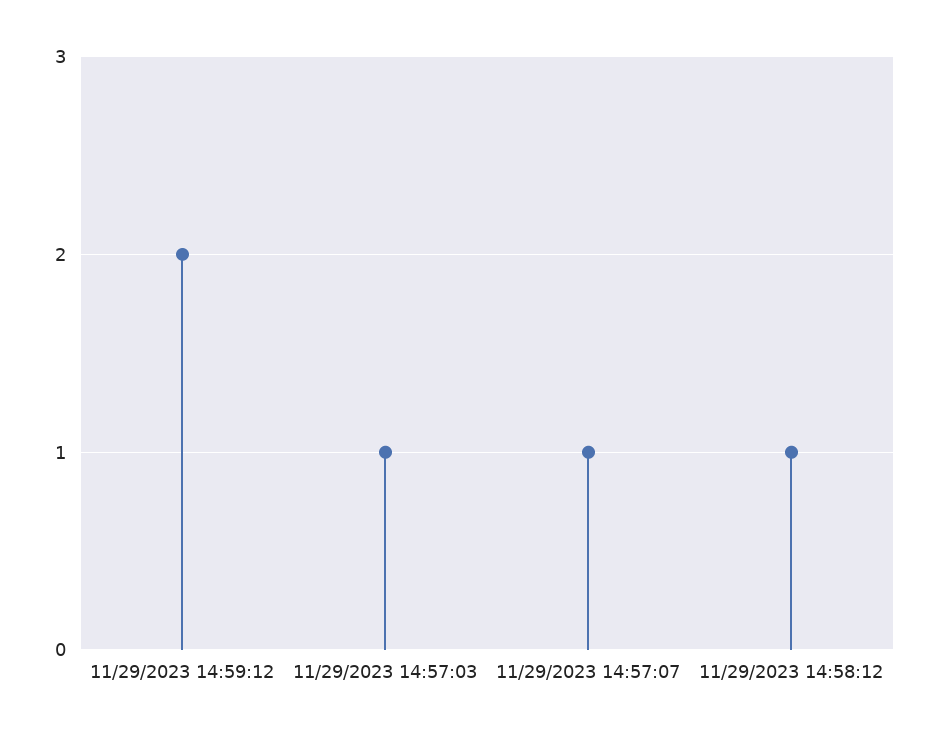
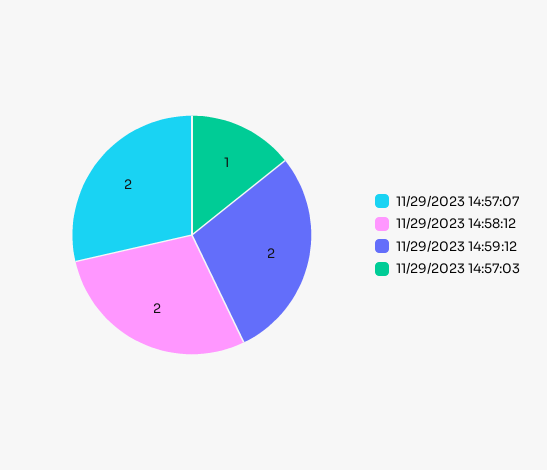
11/29/2023 14:57:07: 1 -> 2
11/29/2023 14:58:12: 1 -> 2

